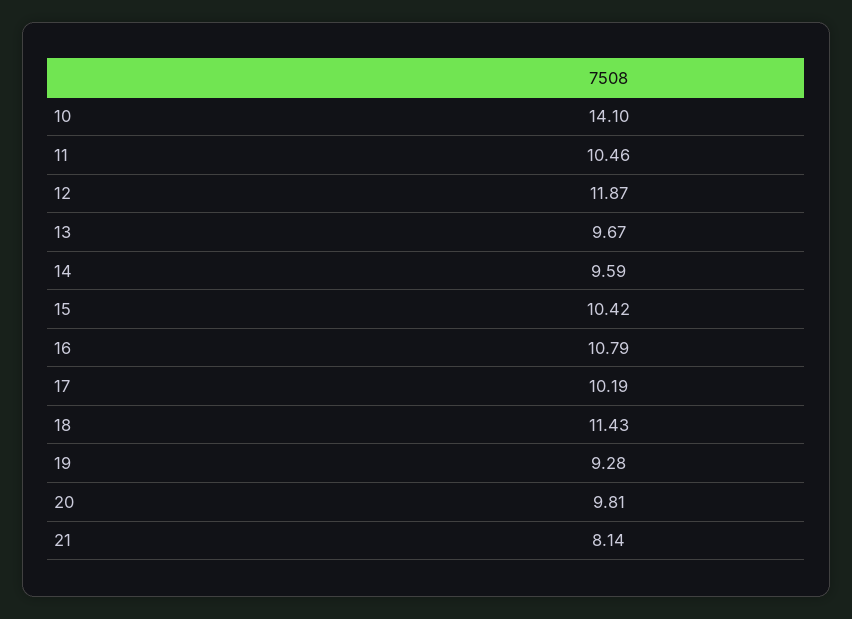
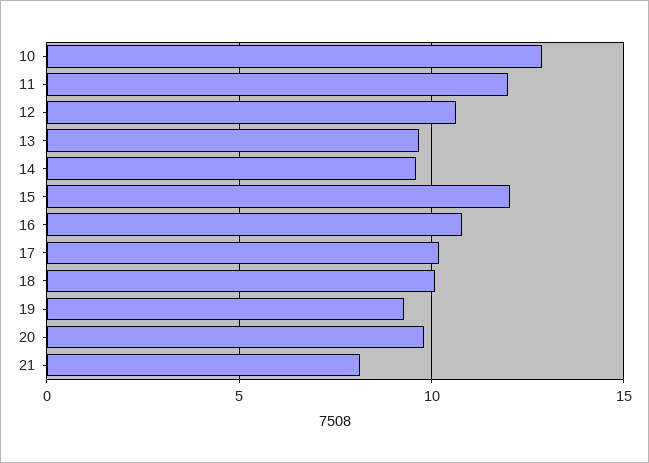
10: 14.1 -> 13
11: 10.46 -> 12
12: 11.87 -> 10.5
15: 10.42 -> 12
18: 11.43 -> 10

